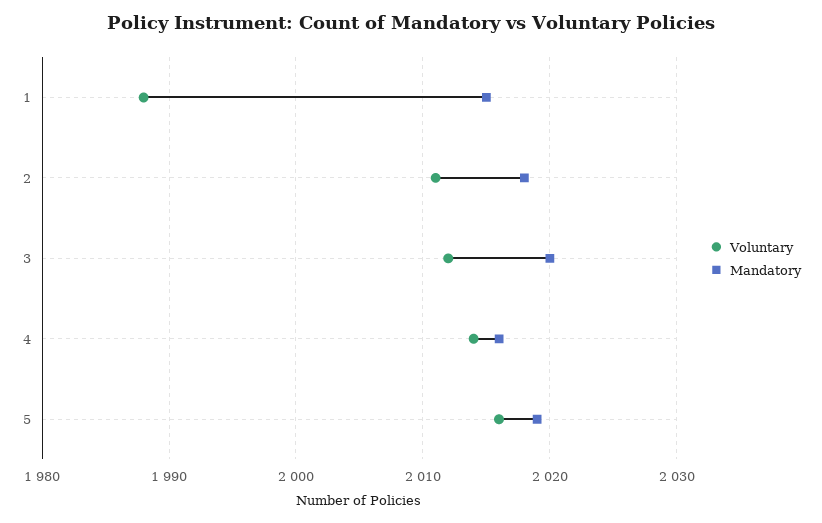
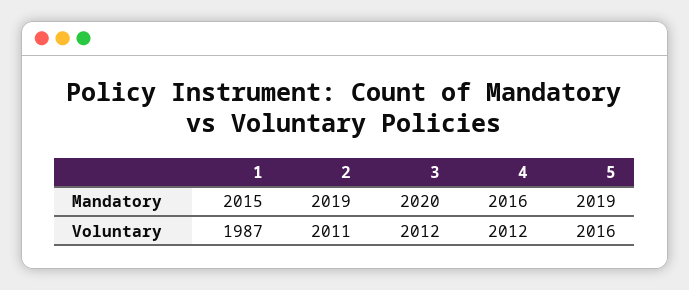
Voluntary, 1: 1988 -> 1987
Mandatory, 2: 2018 -> 2019
Voluntary, 4: 2014 -> 2012

